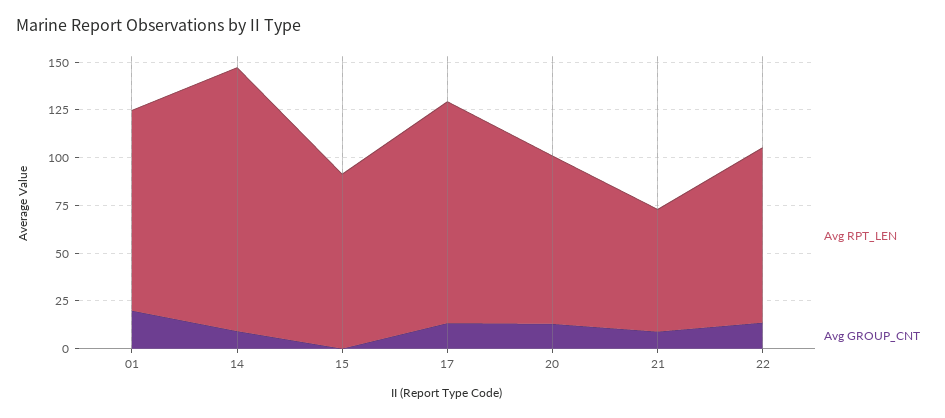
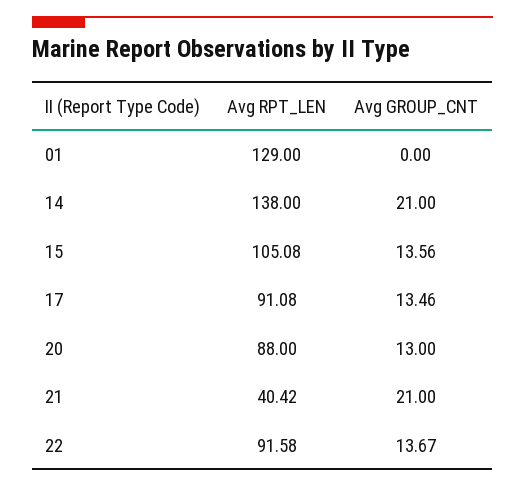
Avg RPT_LEN, 01: 105 -> 129
Avg GROUP_CNT, 01: 20 -> 0
Avg GROUP_CNT, 14: 10 -> 21
Avg RPT_LEN, 15: 90 -> 105.08
Avg GROUP_CNT, 15: 0 -> 13.56
Avg RPT_LEN, 17: 115 -> 91.08
Avg RPT_LEN, 21: 65 -> 40.42
Avg GROUP_CNT, 21: 10 -> 21

